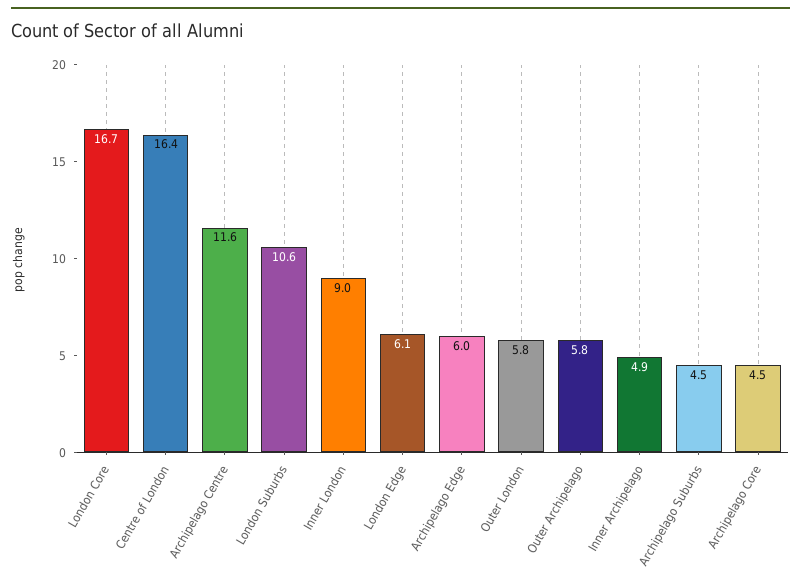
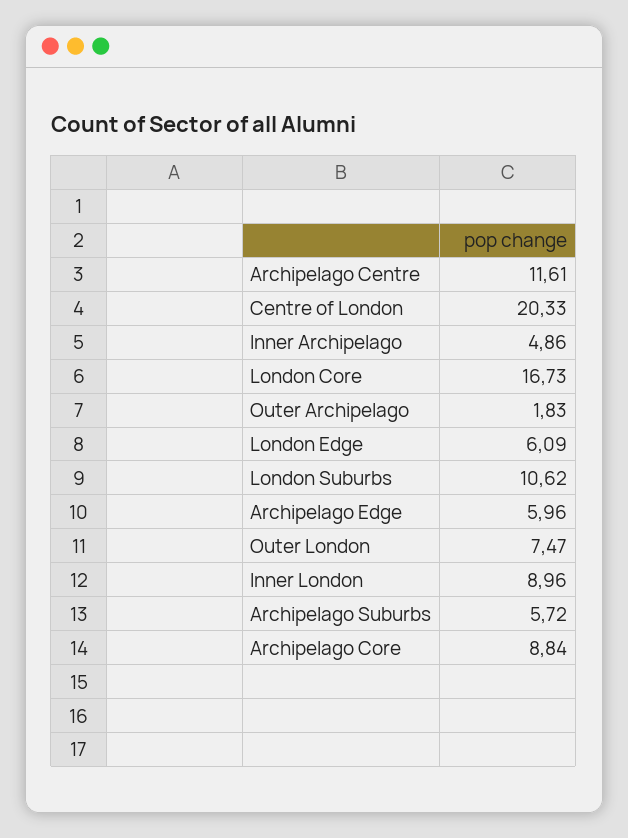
Centre of London: 16.4 -> 20.33
Outer London: 5.8 -> 7.47
Outer Archipelago: 5.8 -> 1.83
Archipelago Suburbs: 4.5 -> 5.72
Archipelago Core: 4.5 -> 8.84

